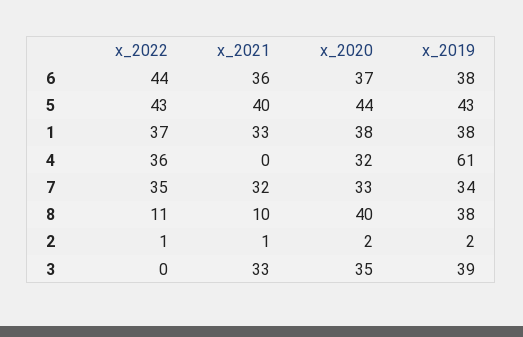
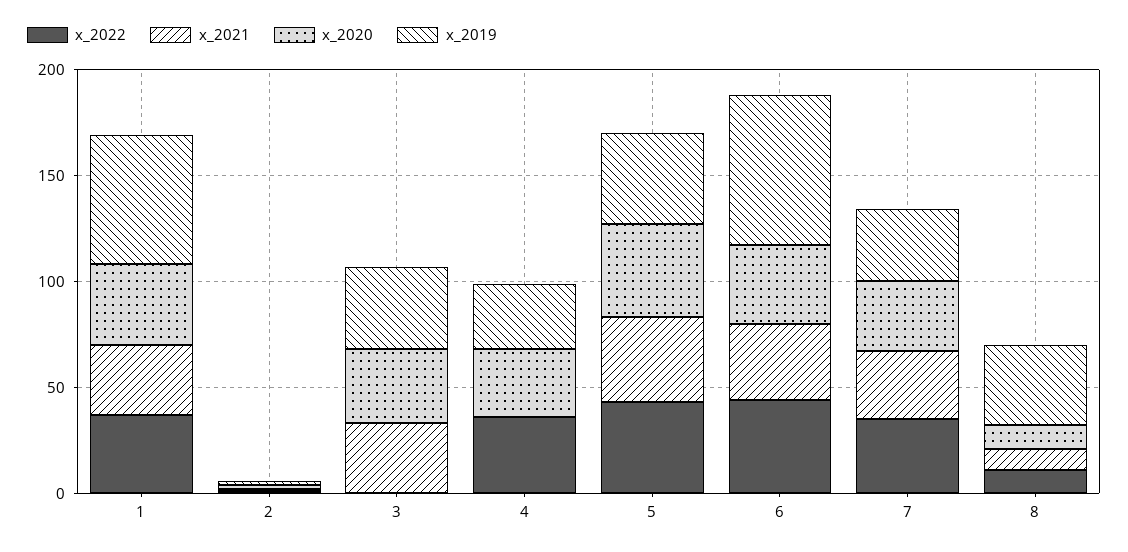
x_2019, 6: 38 -> 70
x_2019, 1: 38 -> 60
x_2019, 4: 61 -> 30
x_2020, 8: 40 -> 10

